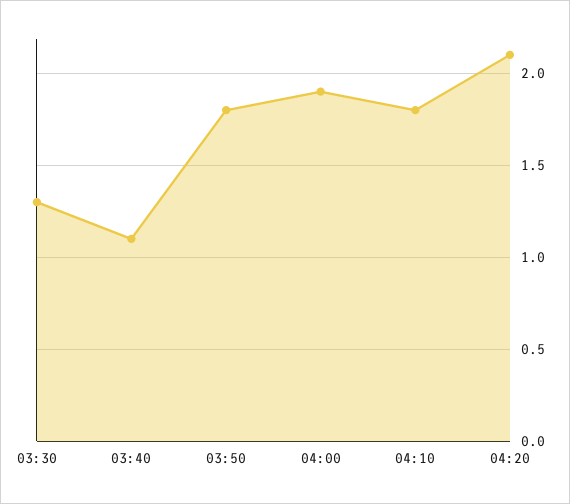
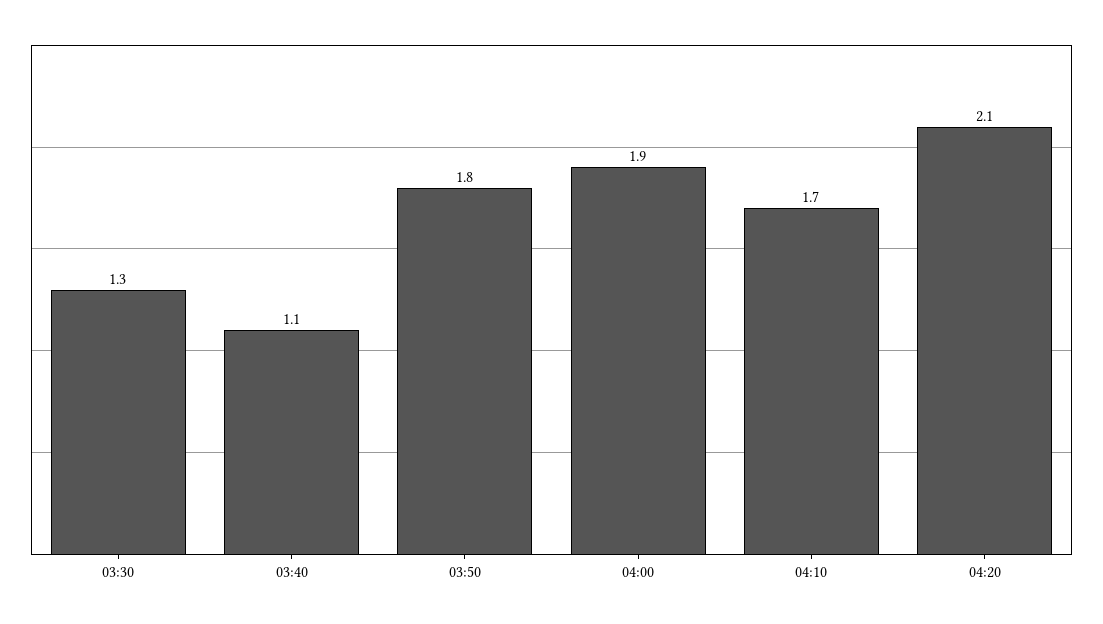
04:10: 1.8 -> 1.7

